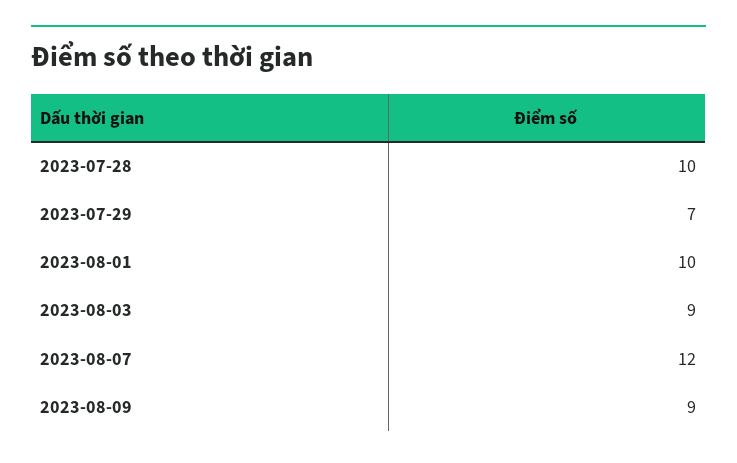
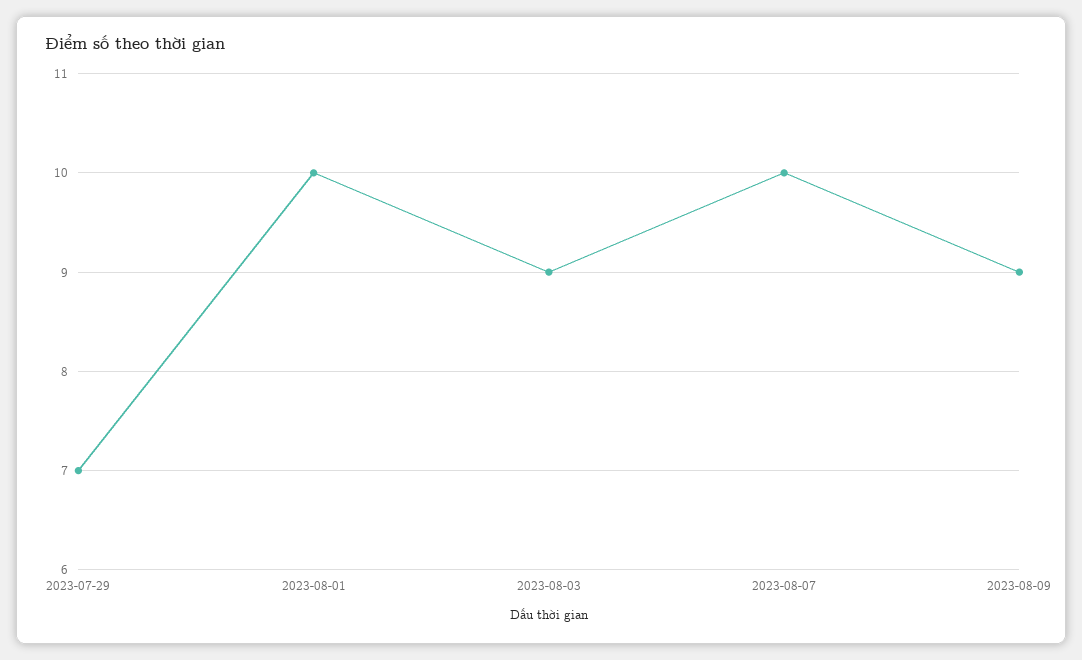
2023-07-28: 10 -> none
2023-08-07: 12 -> 10

